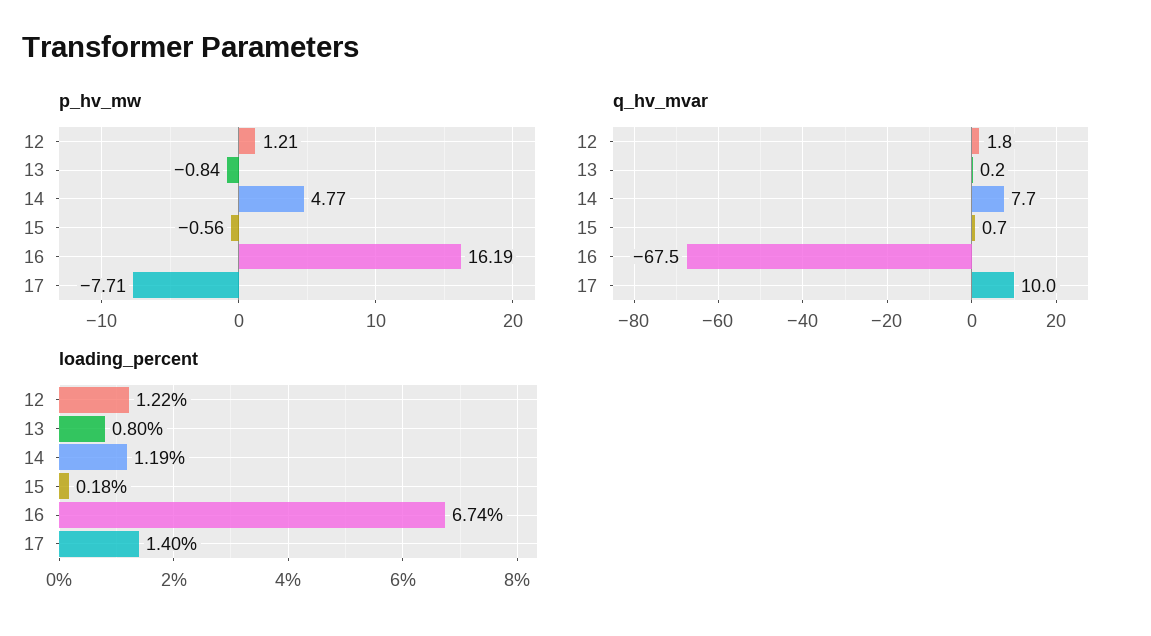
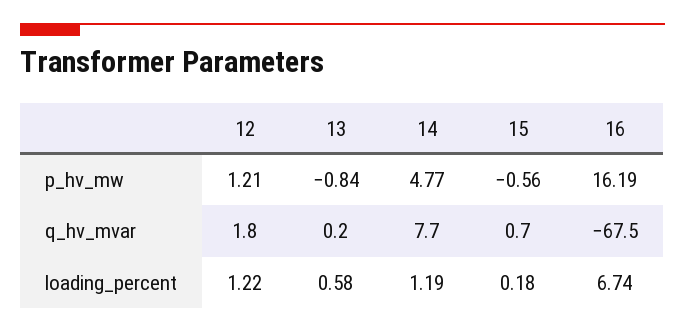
p_hv_mw, 17: -7.71 -> none
q_hv_mvar, 17: 10 -> none
loading_percent, 13: 0.8 -> 0.58
loading_percent, 17: 1.4 -> none

